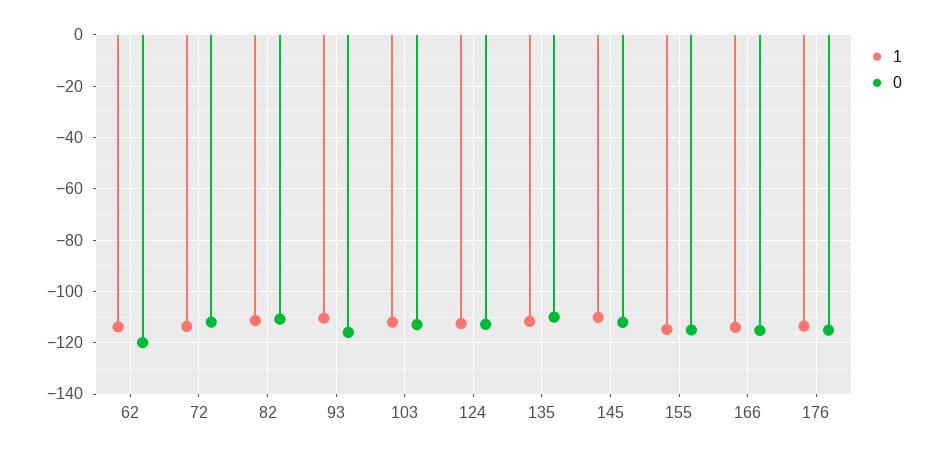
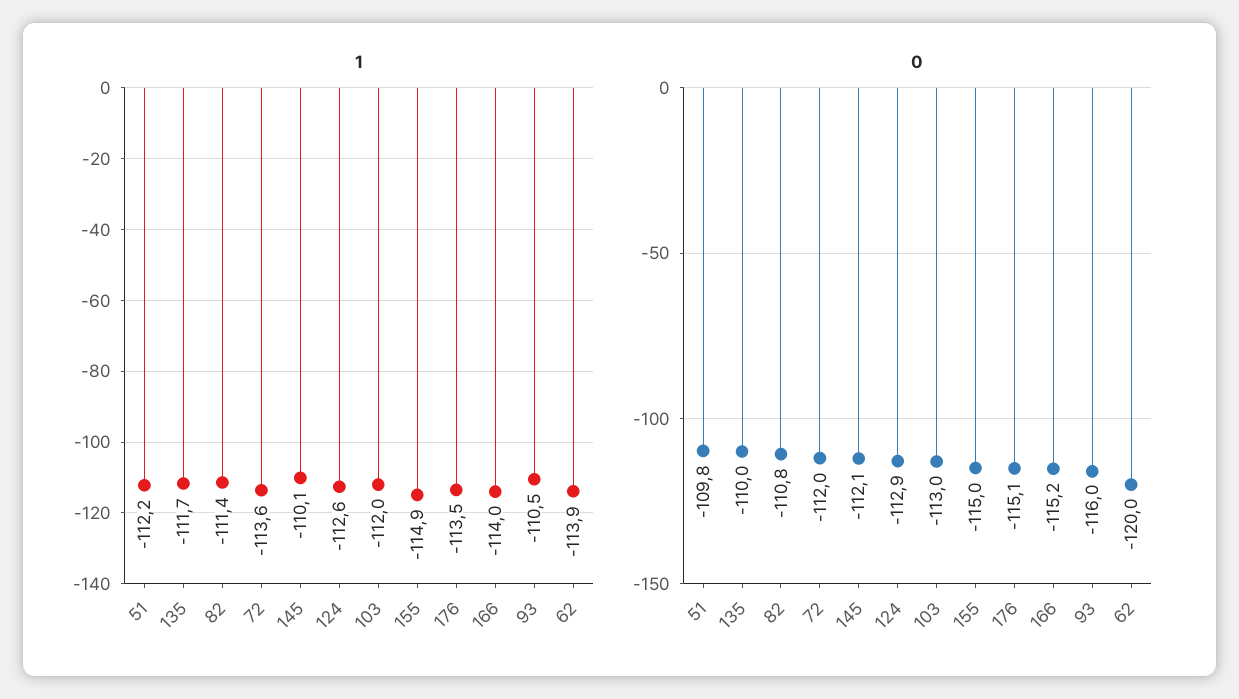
1, 51: none -> -112.2
0, 51: none -> -109.8

